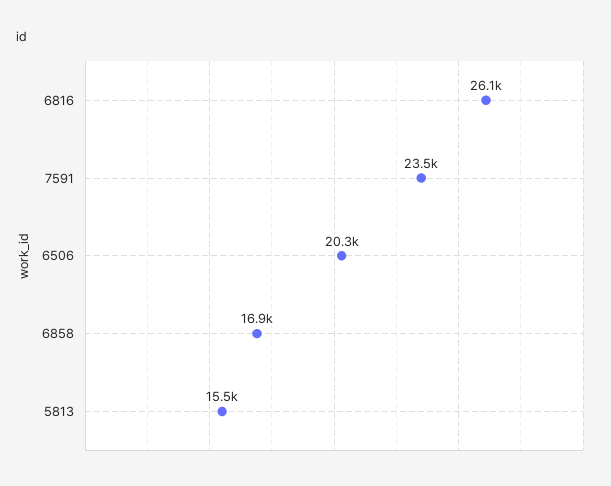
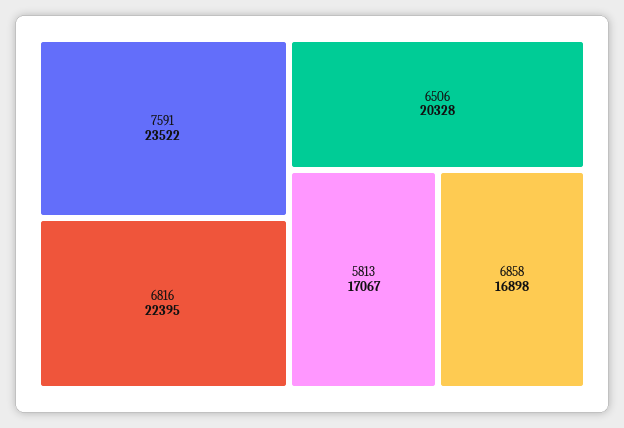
6816: 26100 -> 22395
5813: 15500 -> 17067

